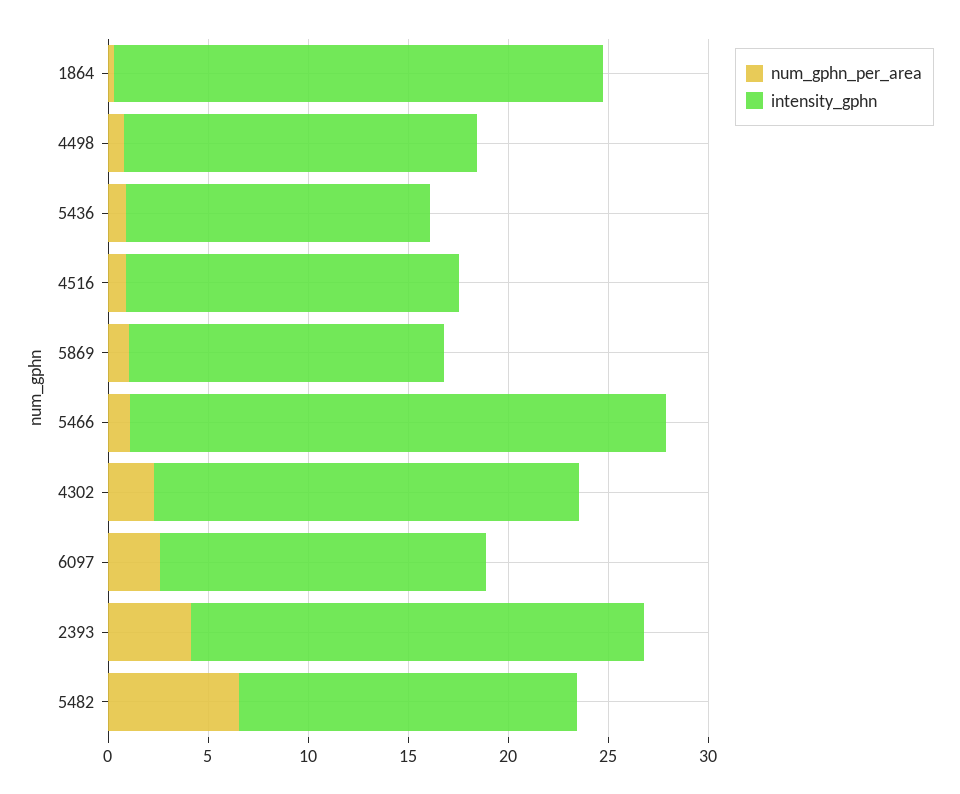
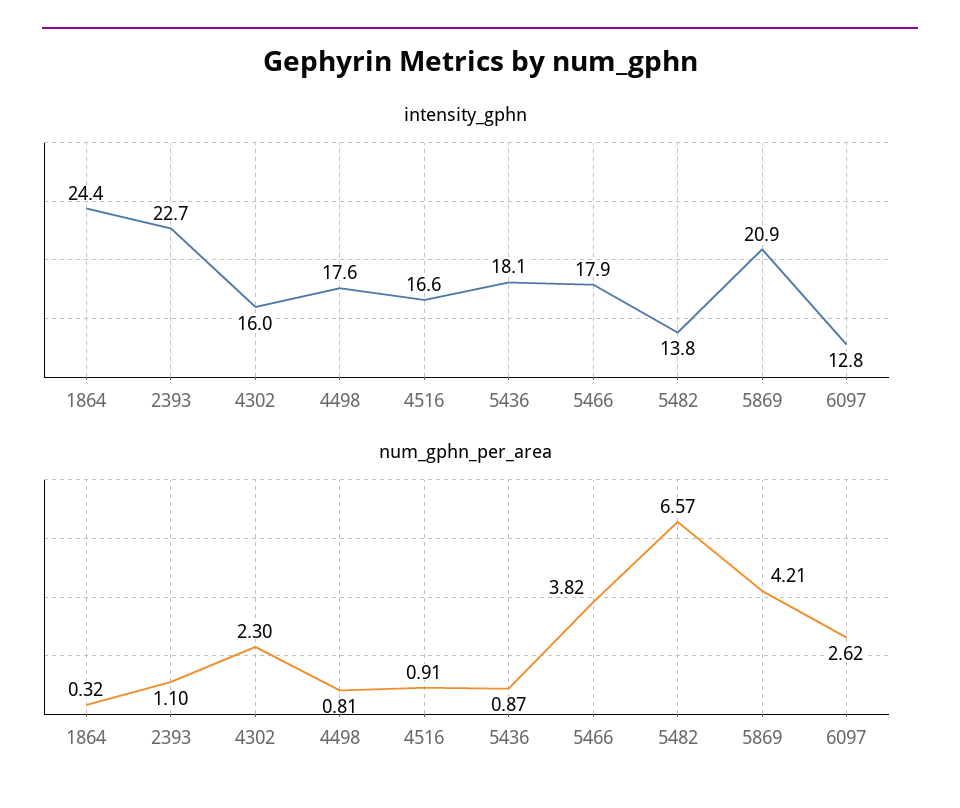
intensity_gphn, 5436: 15 -> 18.1
num_gphn_per_area, 5869: 1 -> 4.21
intensity_gphn, 5869: 16 -> 20.9
num_gphn_per_area, 5466: 1 -> 3.82
intensity_gphn, 5466: 27 -> 17.9
intensity_gphn, 4302: 21 -> 16
intensity_gphn, 6097: 16 -> 12.8
num_gphn_per_area, 2393: 4 -> 1.1
intensity_gphn, 5482: 17 -> 13.8

